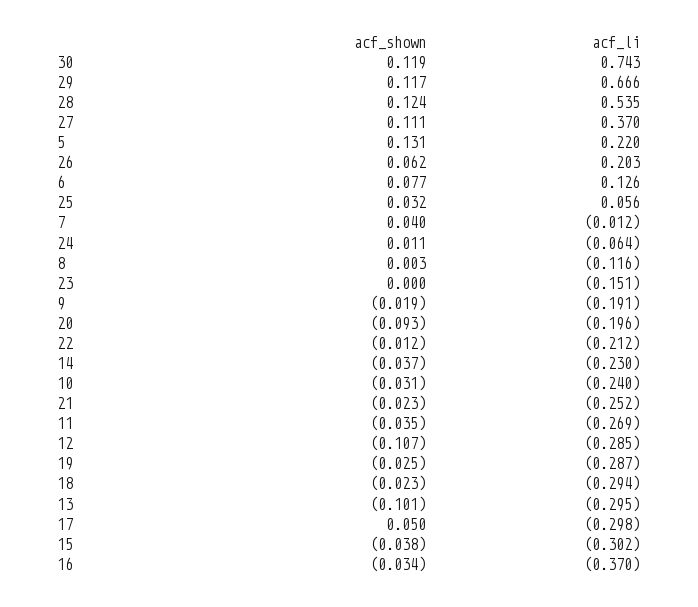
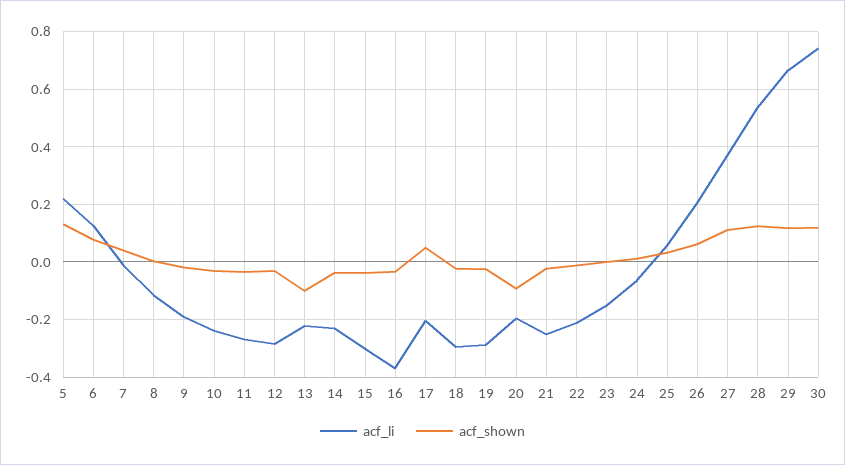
acf_shown, 12: -0.107 -> -0.025
acf_li, 13: -0.295 -> -0.225
acf_li, 17: -0.298 -> -0.2

